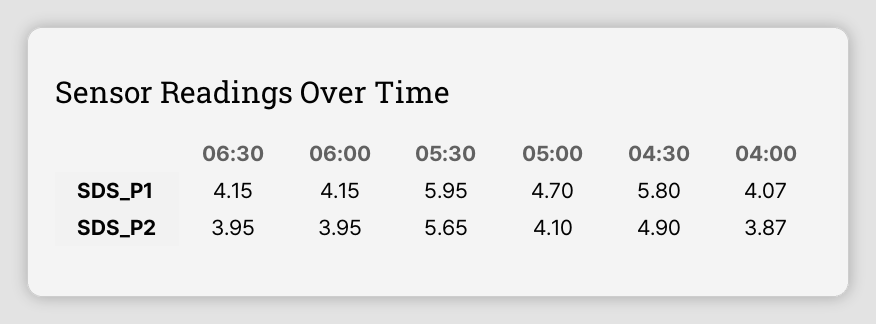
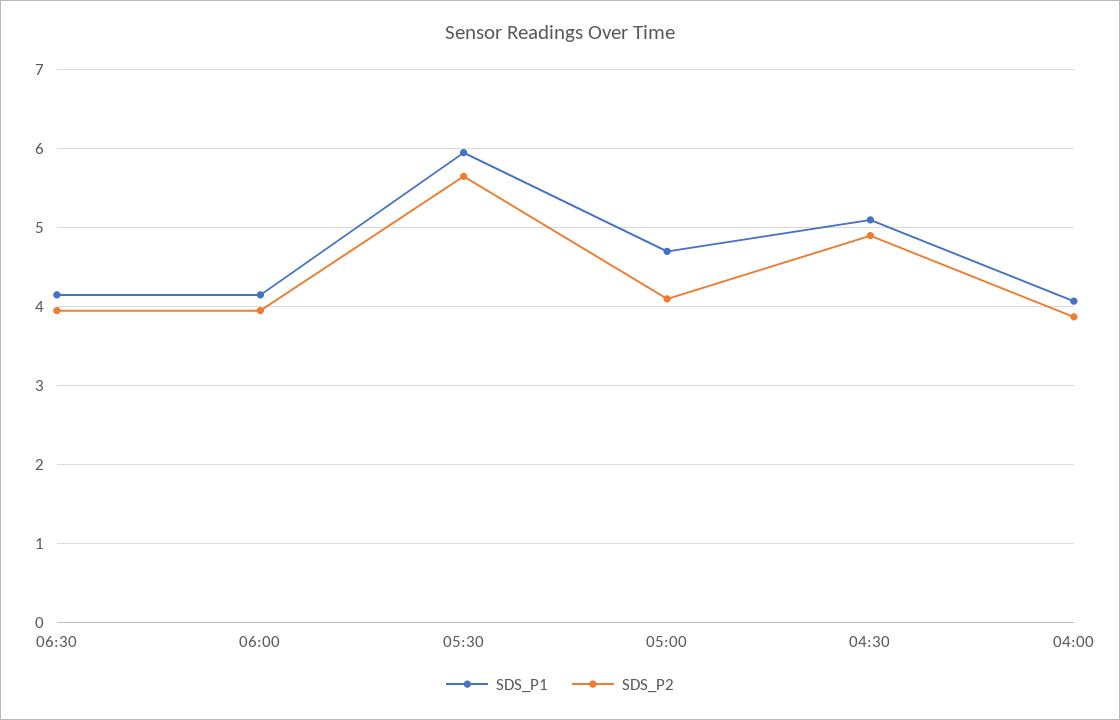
SDS_P1, 04:30: 5.8 -> 5.1

